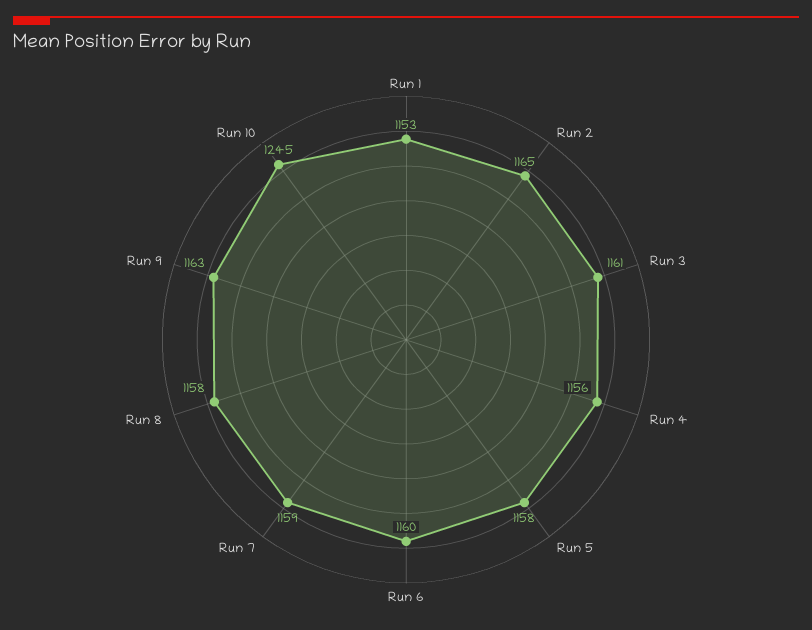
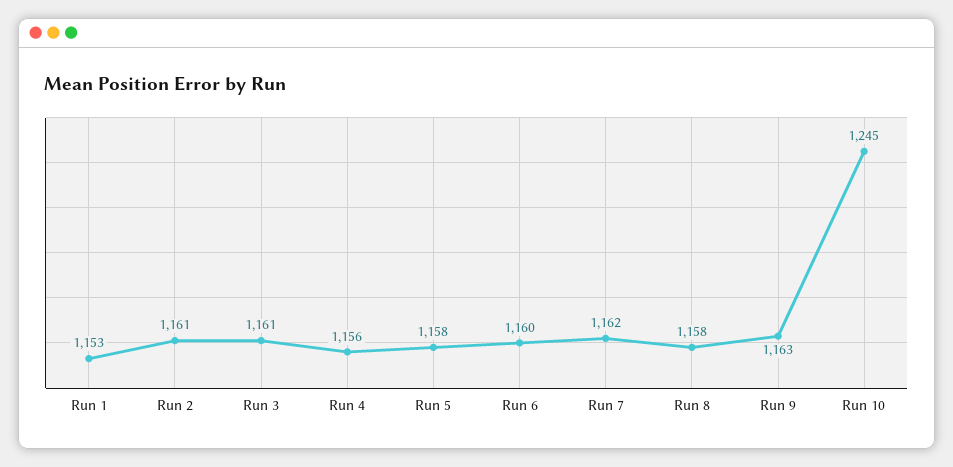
Run 2: 1165 -> 1161
Run 7: 1159 -> 1162

